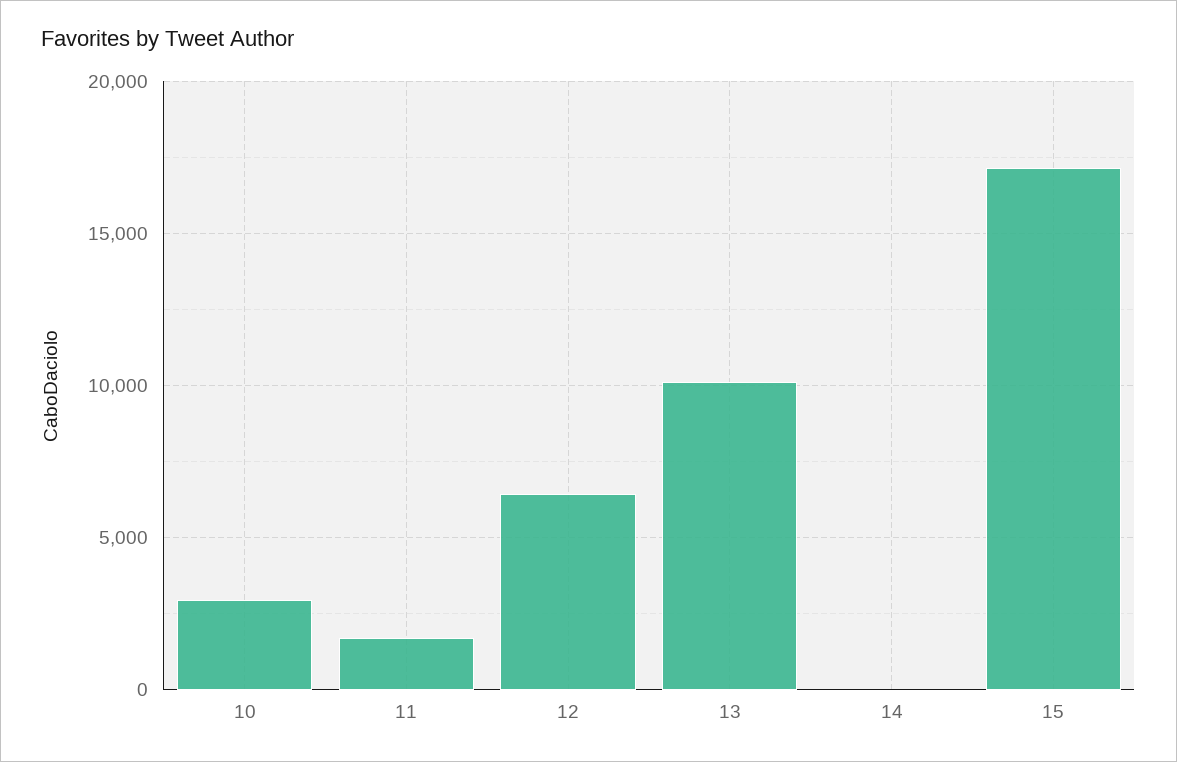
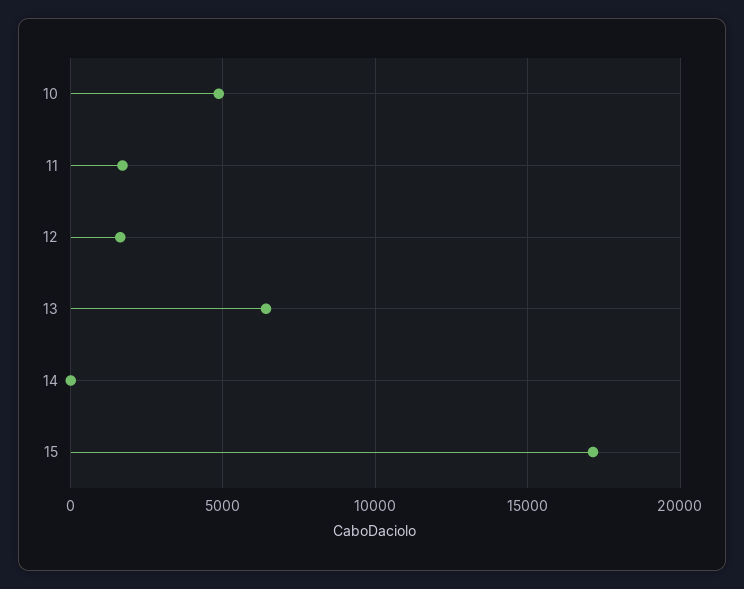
10: 3000 -> 5000
12: 6500 -> 1500
13: 10000 -> 6500

